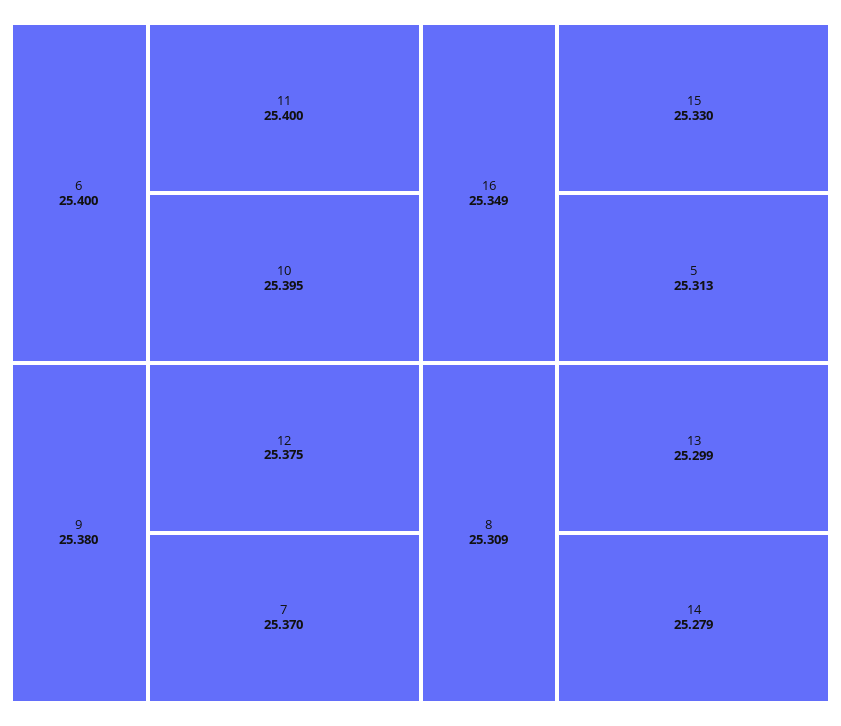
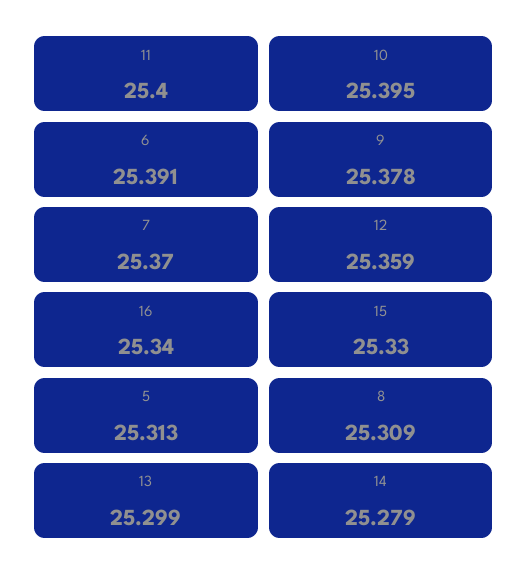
6: 25.4 -> 25.391
9: 25.38 -> 25.378
12: 25.375 -> 25.359
16: 25.349 -> 25.34

